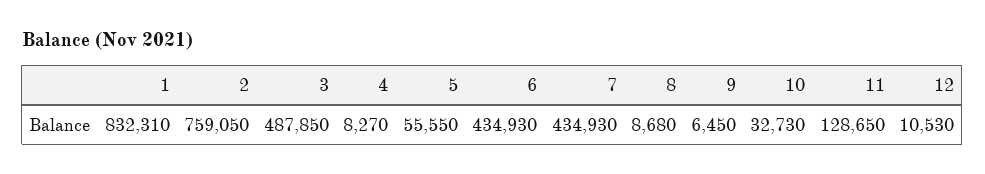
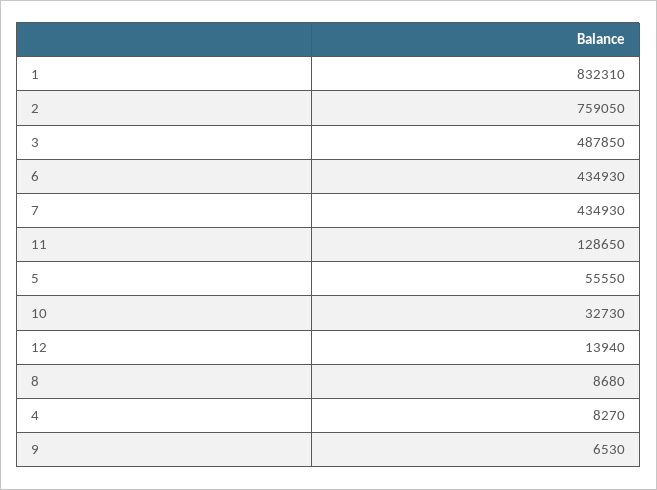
9: 6450 -> 6530
12: 10530 -> 13940

